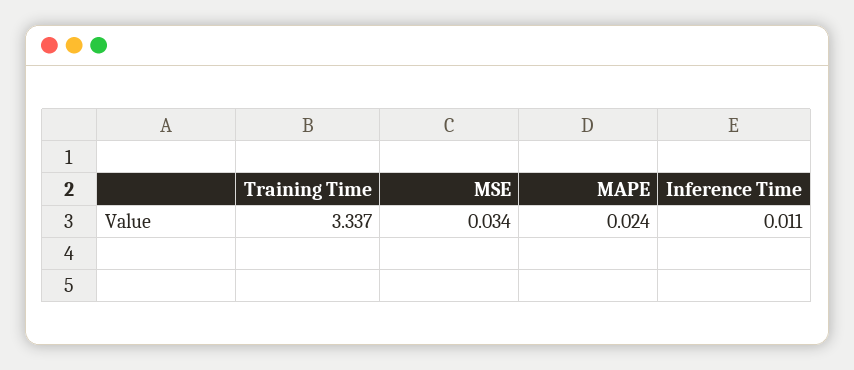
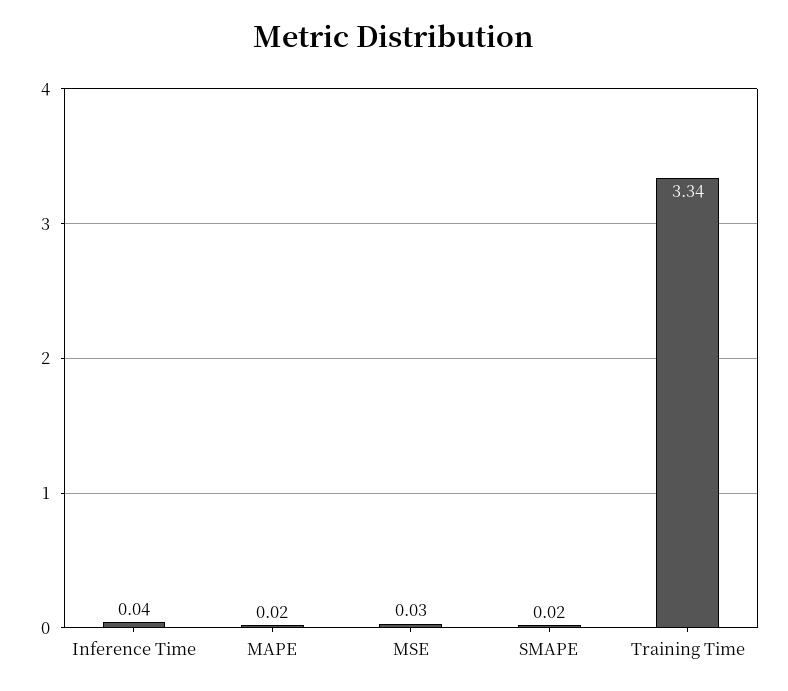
Inference Time: 0.011 -> 0.04
SMAPE: none -> 0.02

